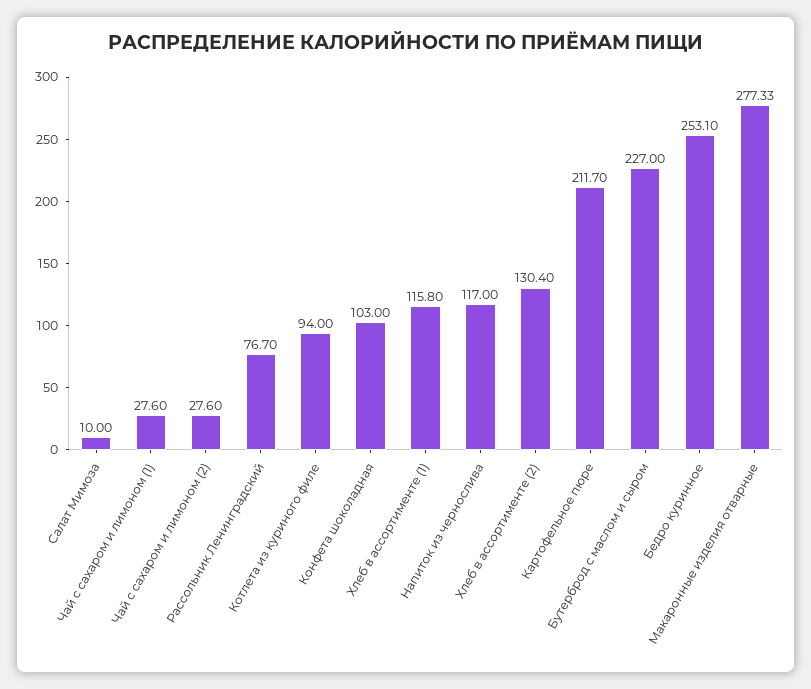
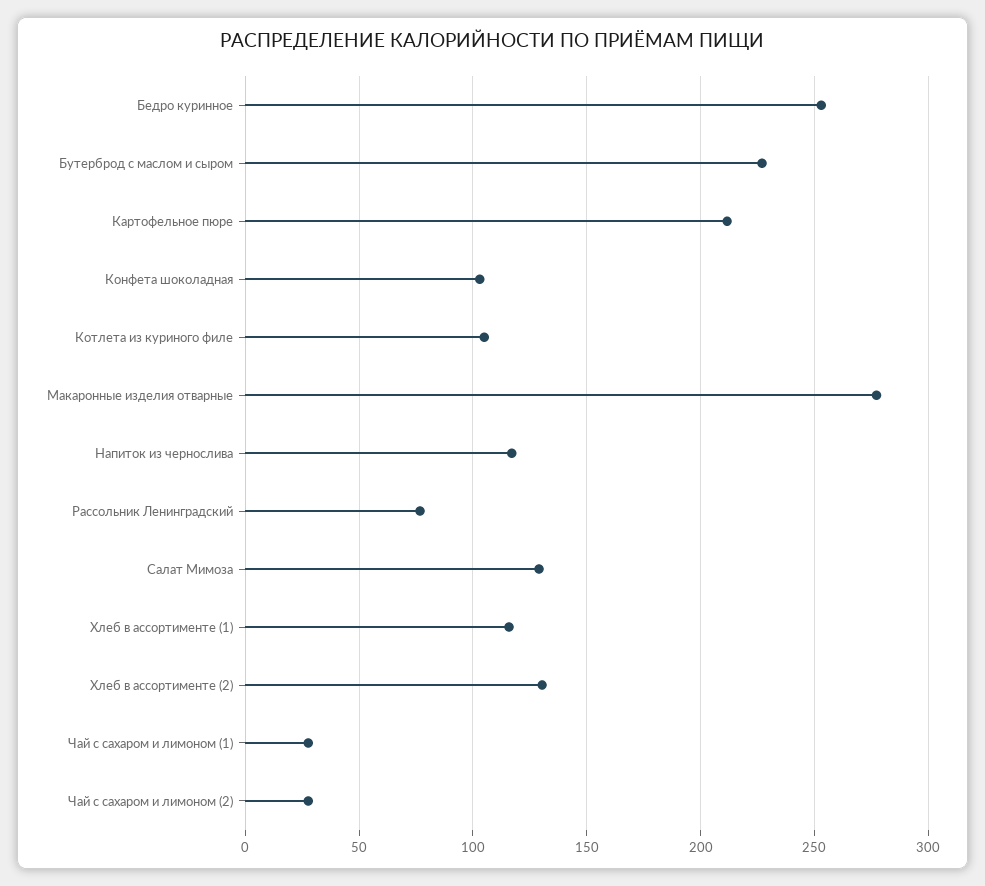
Салат Мимоза: 10 -> 130
Котлета из куриного филе: 94 -> 105

